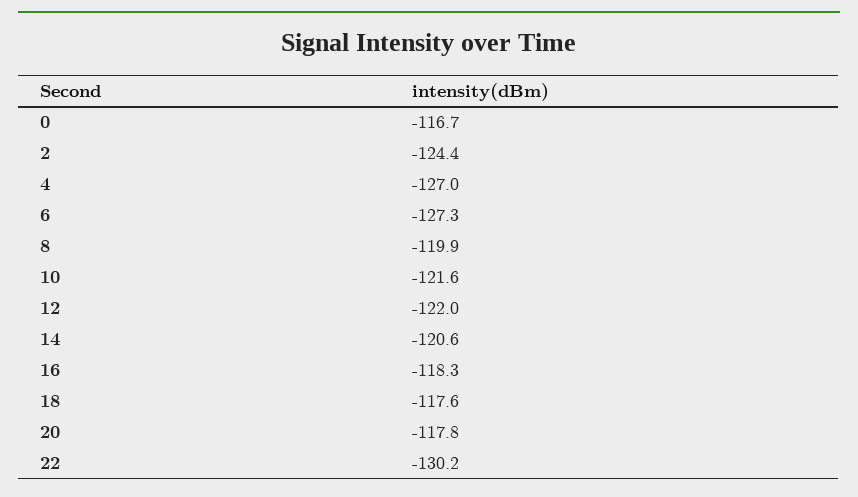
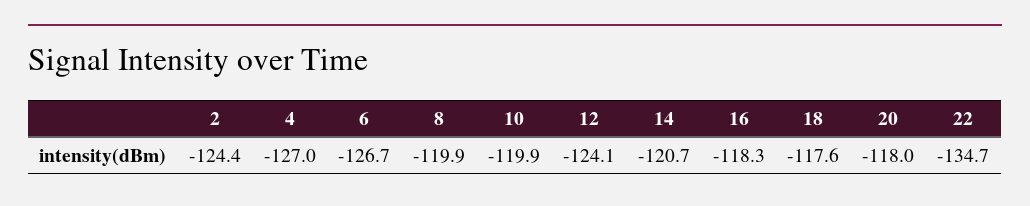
0: -116.7 -> none
6: -127.3 -> -126.7
10: -121.6 -> -119.9
12: -122 -> -124.1
14: -120.6 -> -120.7
20: -117.8 -> -118
22: -130.2 -> -134.7

